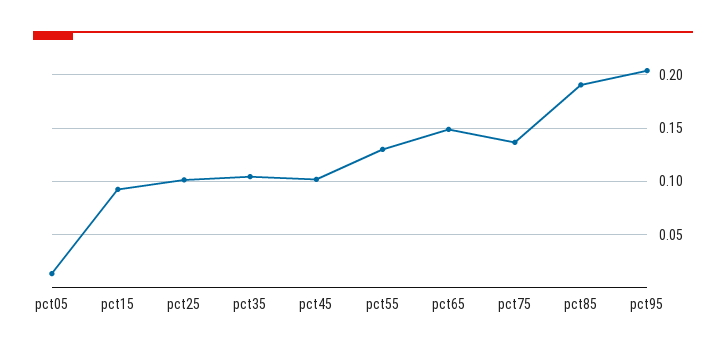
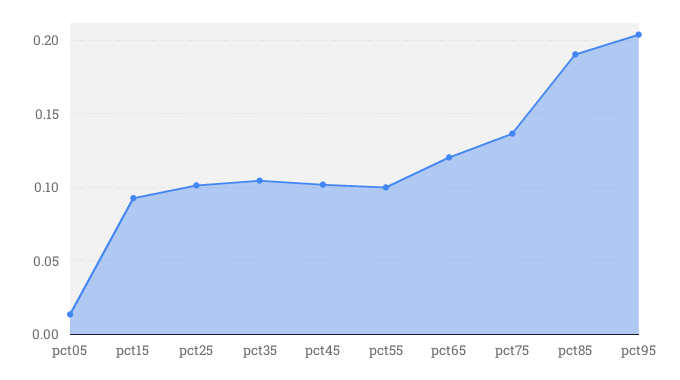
pct55: 0.13 -> 0.1
pct65: 0.15 -> 0.12

